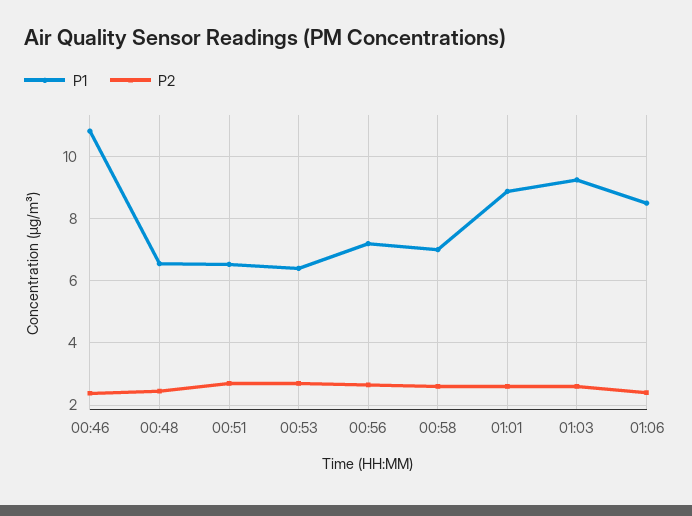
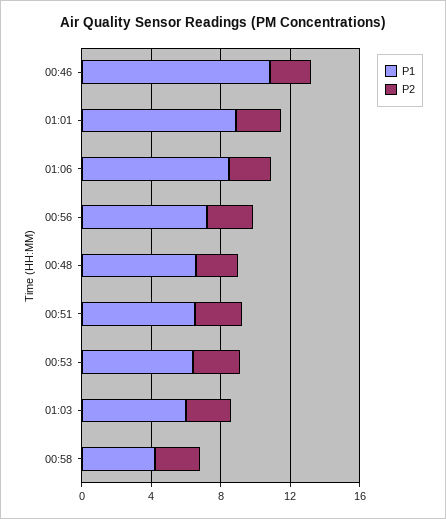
P1, 00:58: 7 -> 4
P1, 01:03: 9.2 -> 6

